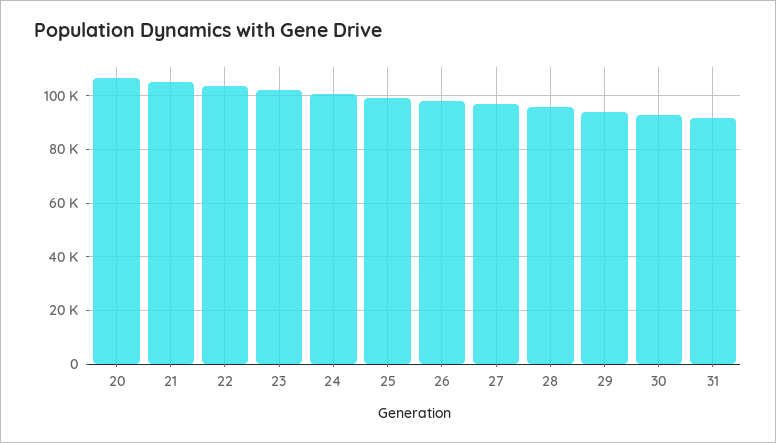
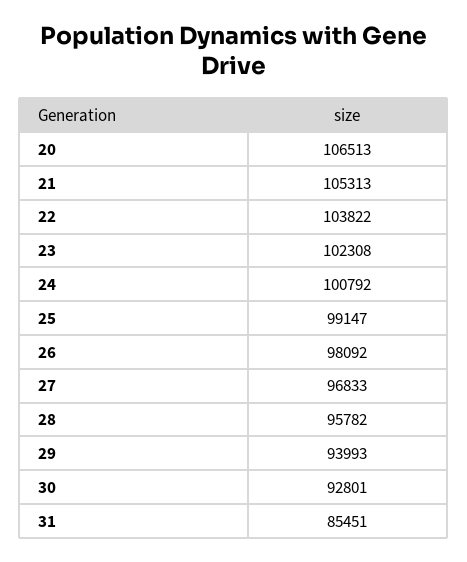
31: 92500 -> 85451

